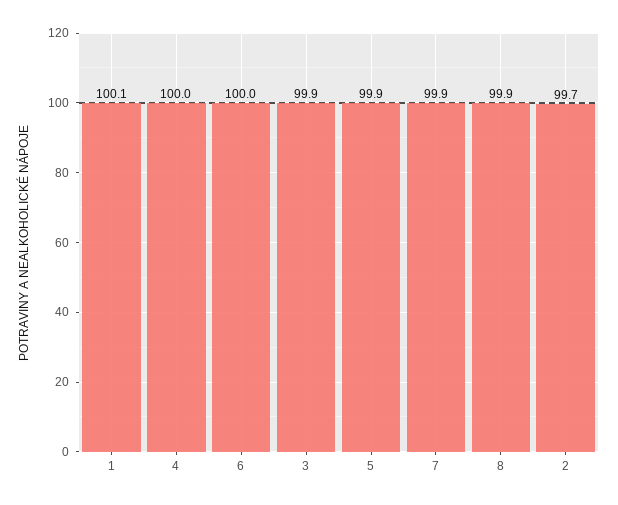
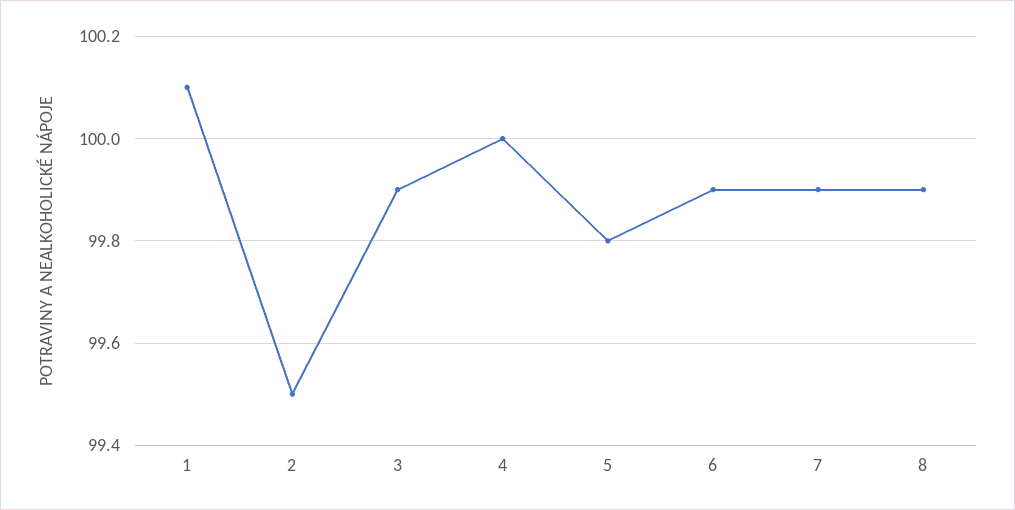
6: 100 -> 99.9
5: 99.9 -> 99.8
2: 99.7 -> 99.5

